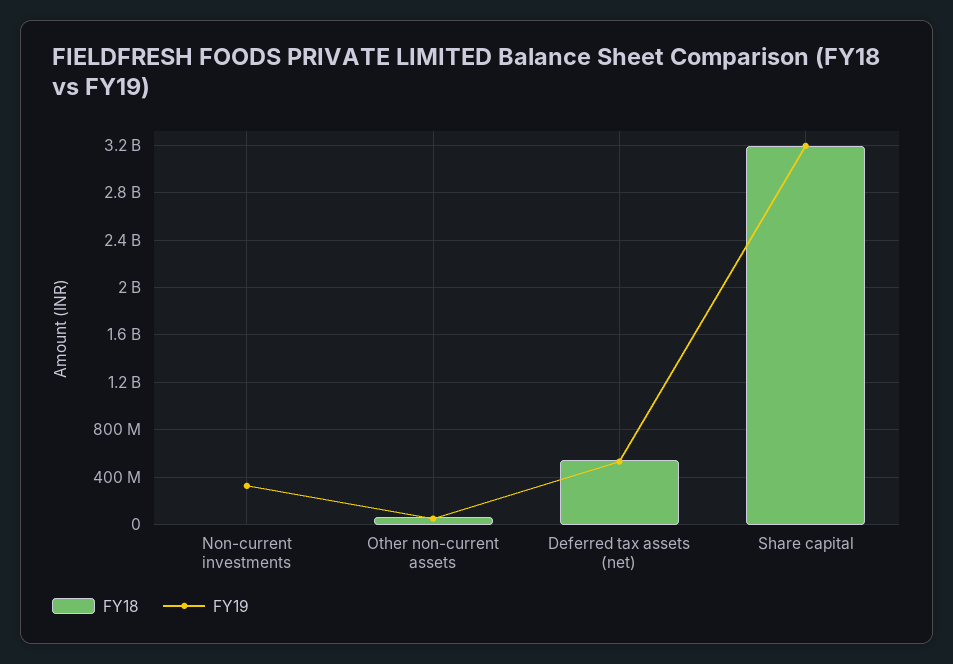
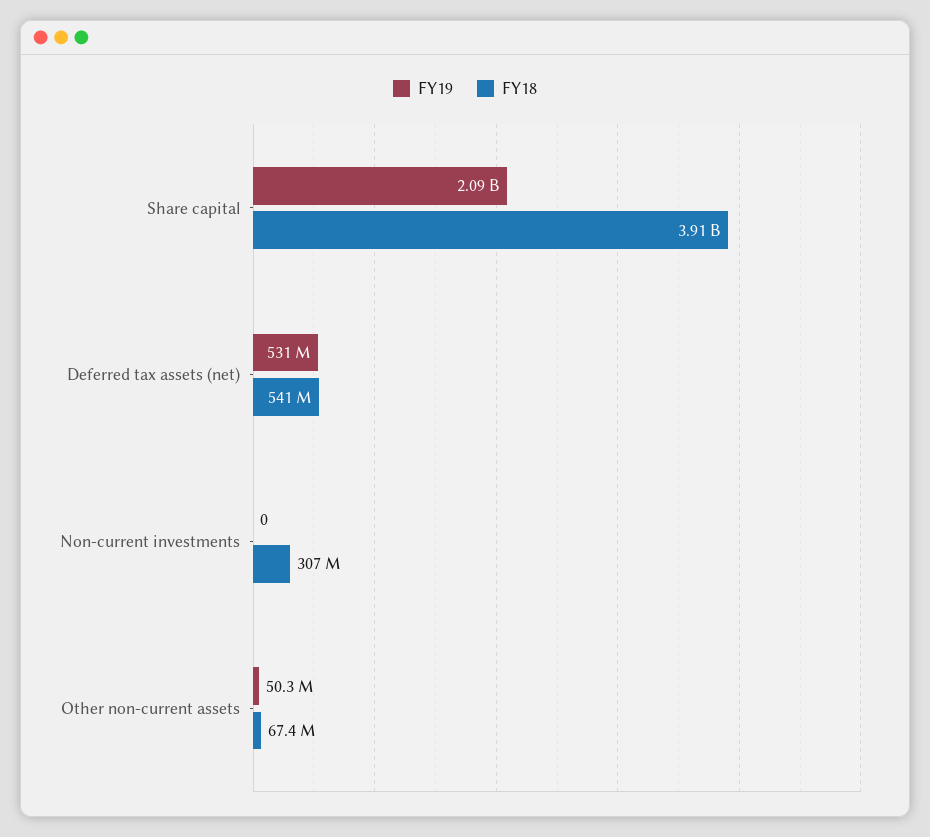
FY18, Non-current investments: 0 -> 307000000
FY19, Non-current investments: 300000000 -> 0
FY18, Share capital: 3200000000 -> 3910000000
FY19, Share capital: 3200000000 -> 2090000000

